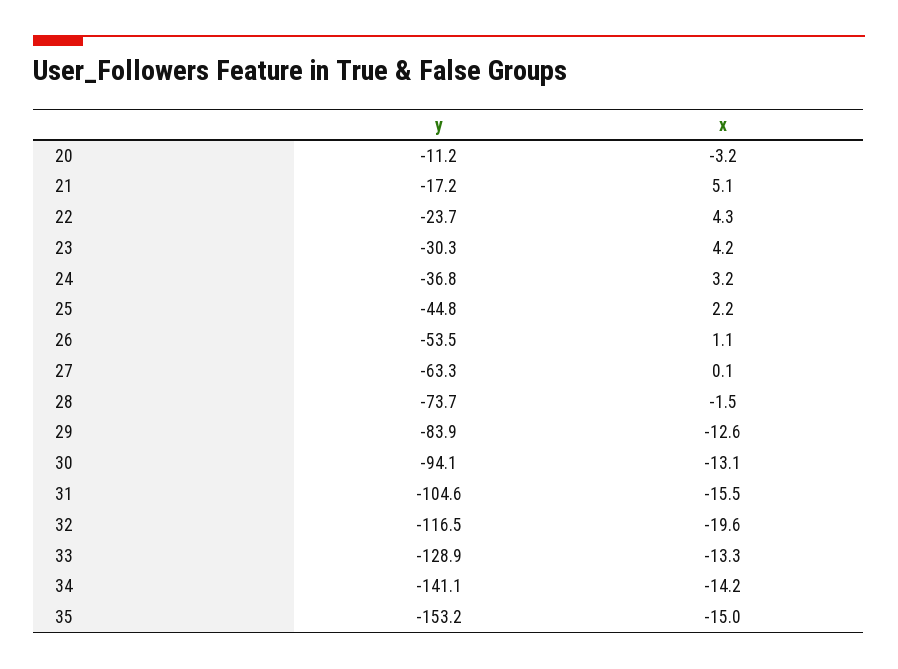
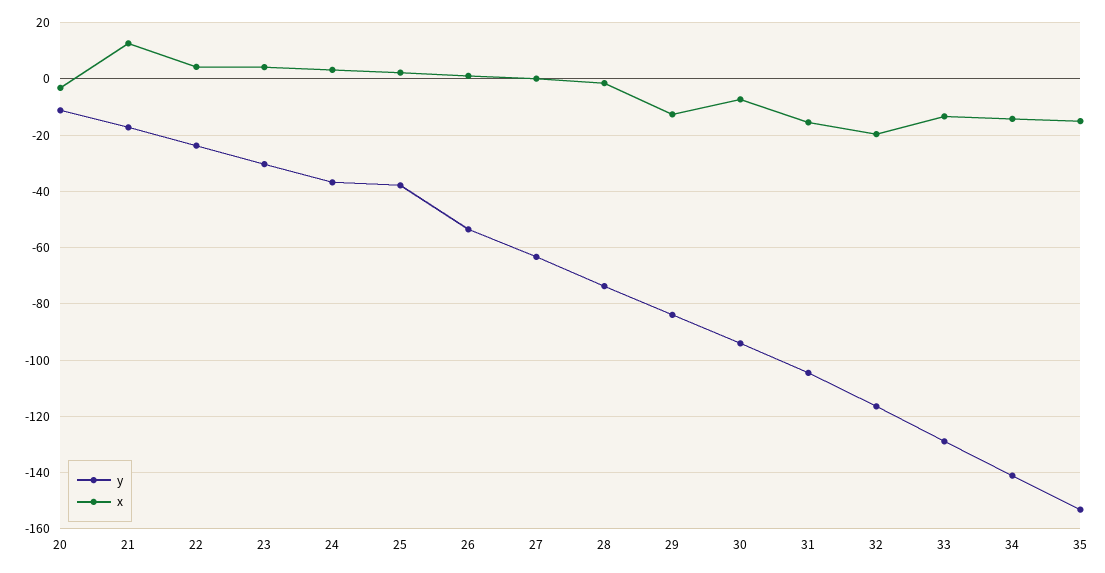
x, 21: 5.1 -> 12.5
y, 25: -44.8 -> -37.5
x, 30: -13.1 -> -7.5

